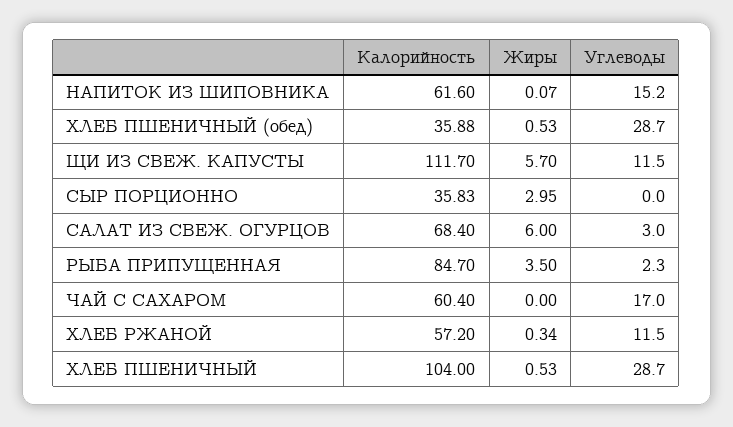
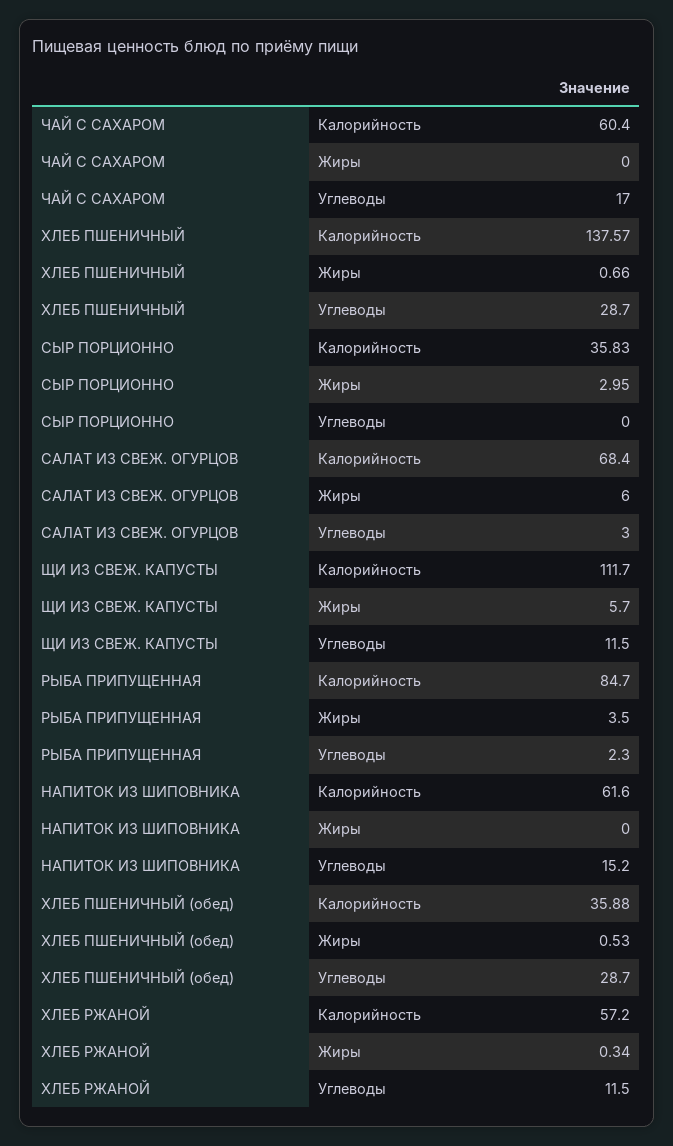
Жиры, НАПИТОК ИЗ ШИПОВНИКА: 0.07 -> 0
Калорийность, ХЛЕБ ПШЕНИЧНЫЙ: 104 -> 137.57
Жиры, ХЛЕБ ПШЕНИЧНЫЙ: 0.53 -> 0.66

